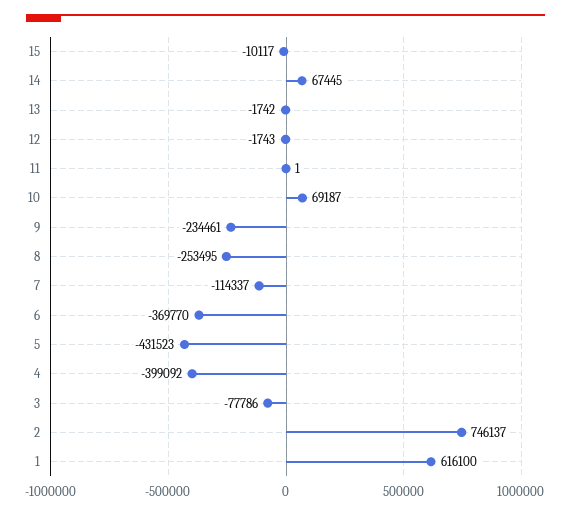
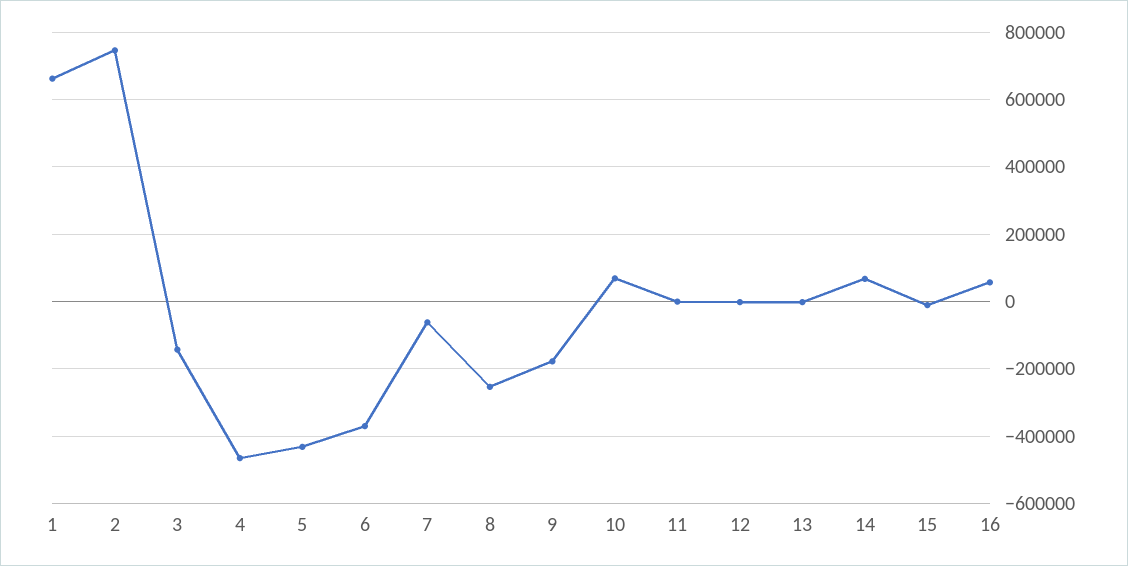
9: -234461 -> -180000
7: -114337 -> -60000
4: -399092 -> -460000
3: -77786 -> -140000
1: 616100 -> 660000
16: none -> 60000

